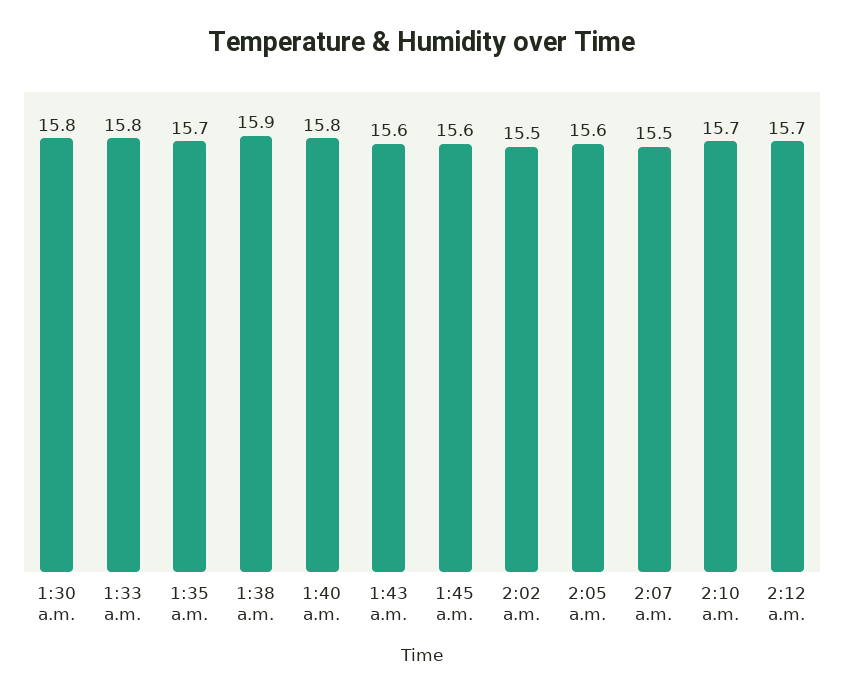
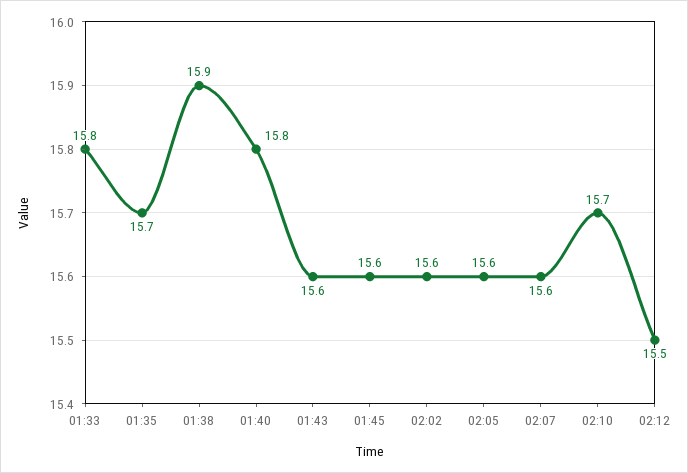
1:30 a.m.: 15.8 -> none
2:02 a.m.: 15.5 -> 15.6
2:07 a.m.: 15.5 -> 15.6
2:12 a.m.: 15.7 -> 15.5

